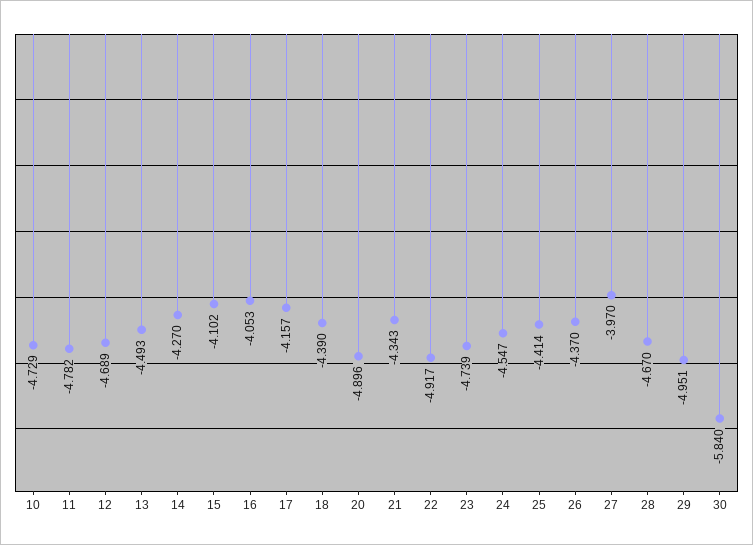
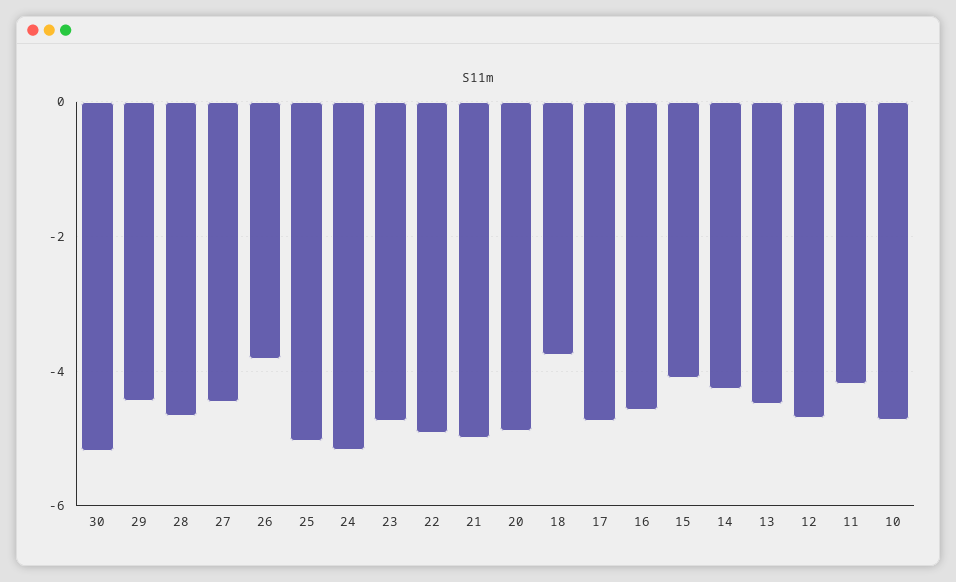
11: -4.782 -> -4.2
16: -4.053 -> -4.6
17: -4.157 -> -4.8
18: -4.39 -> -3.8
21: -4.343 -> -5
24: -4.547 -> -5.2
25: -4.414 -> -5
26: -4.37 -> -3.8
27: -3.97 -> -4.4
29: -4.951 -> -4.4
30: -5.84 -> -5.2

